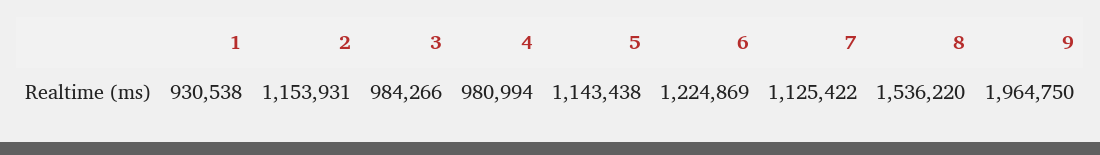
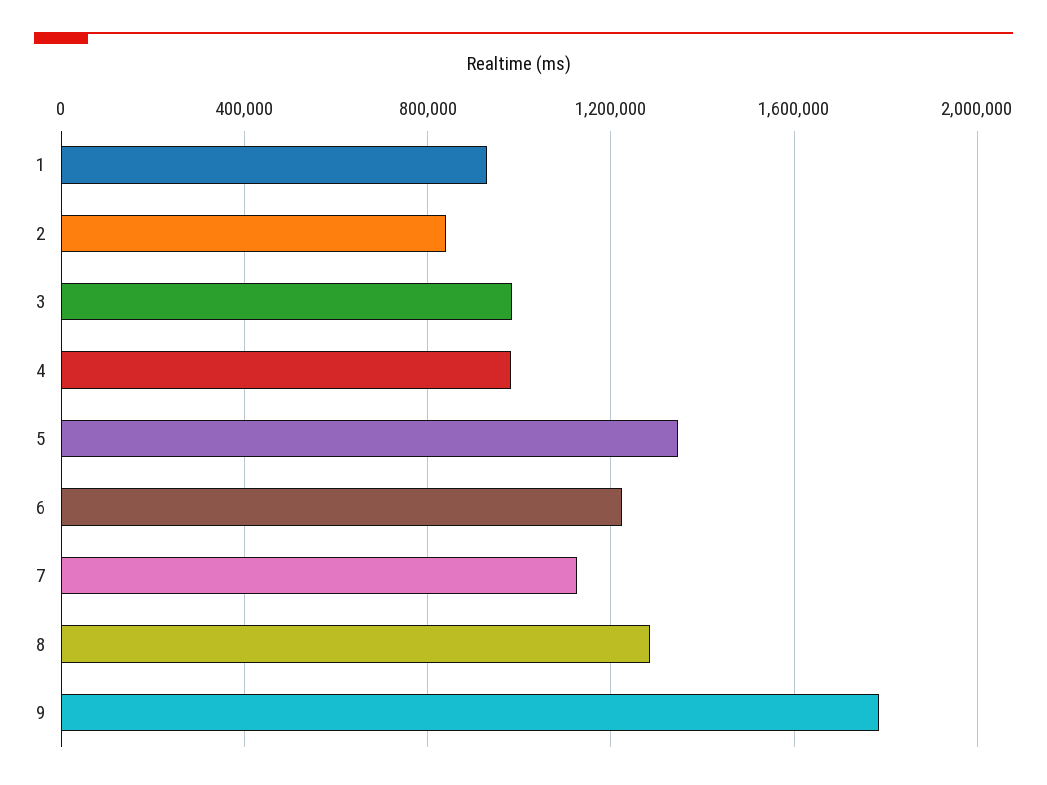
2: 1153931 -> 850000
5: 1143438 -> 1350000
8: 1536220 -> 1300000
9: 1964750 -> 1800000

